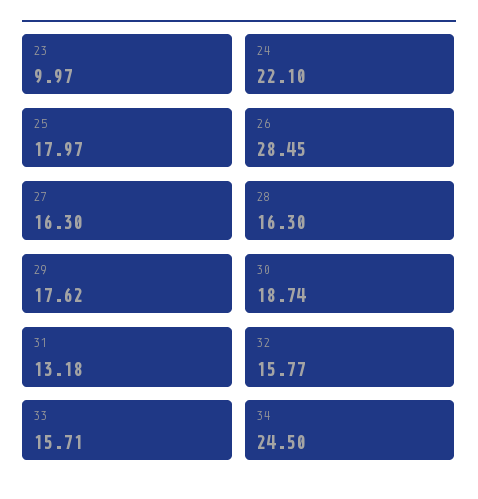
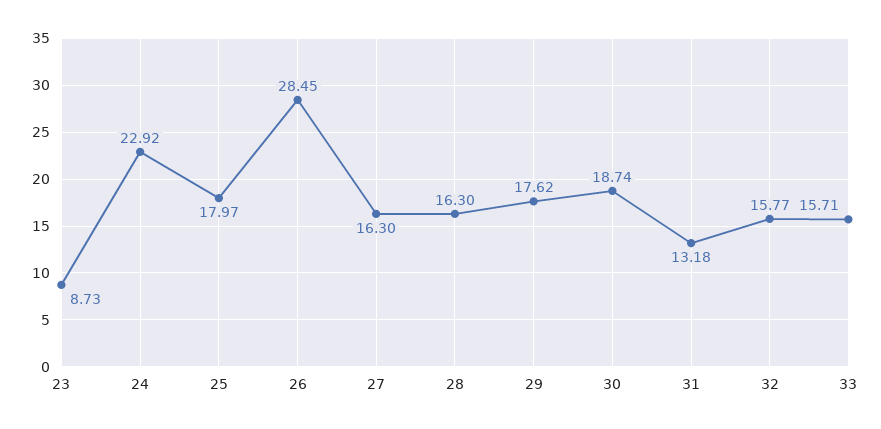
23: 9.97 -> 8.73
24: 22.1 -> 22.92
34: 24.5 -> none

